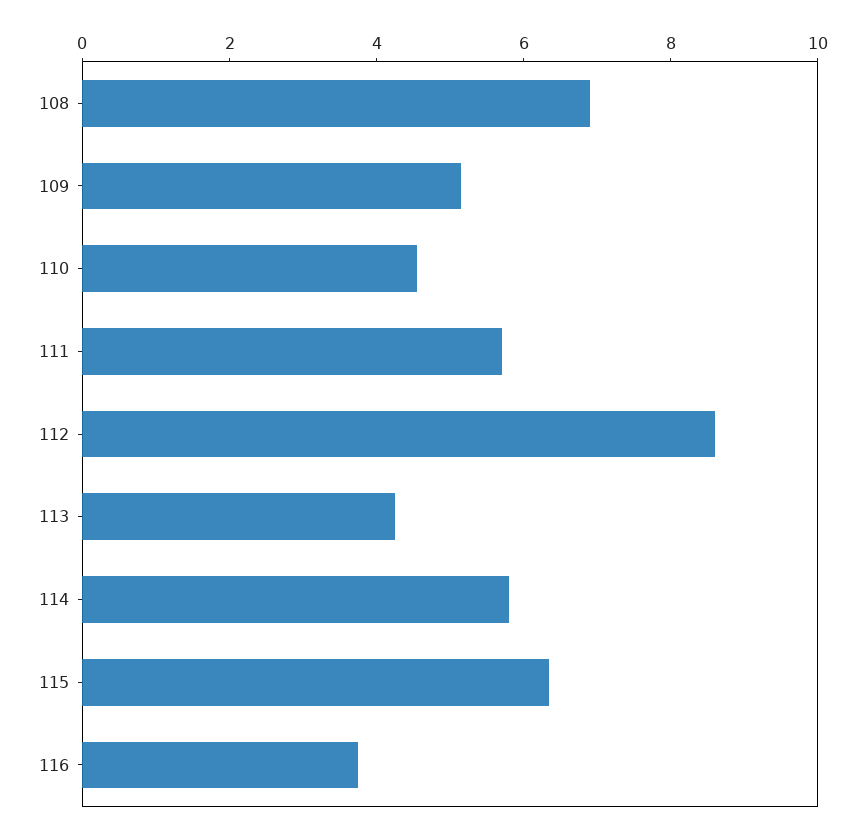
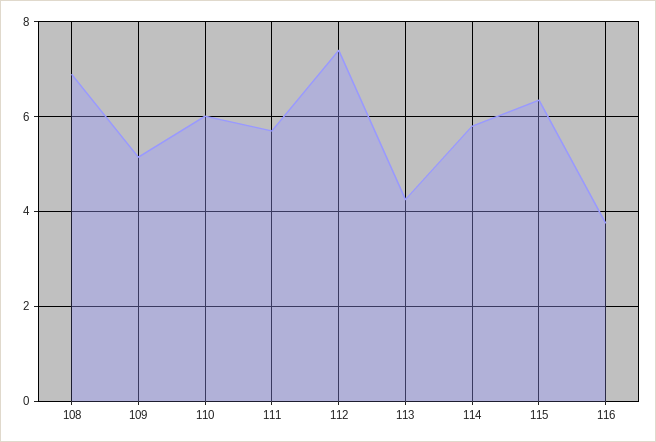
110: 4.5 -> 6
112: 8.5 -> 7.4

